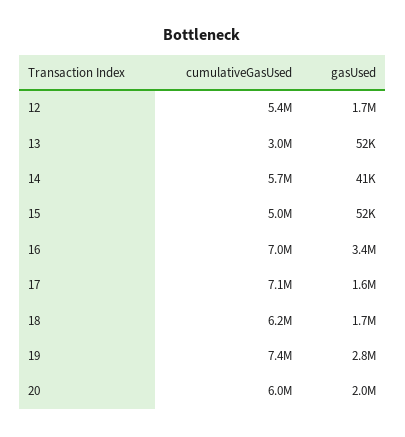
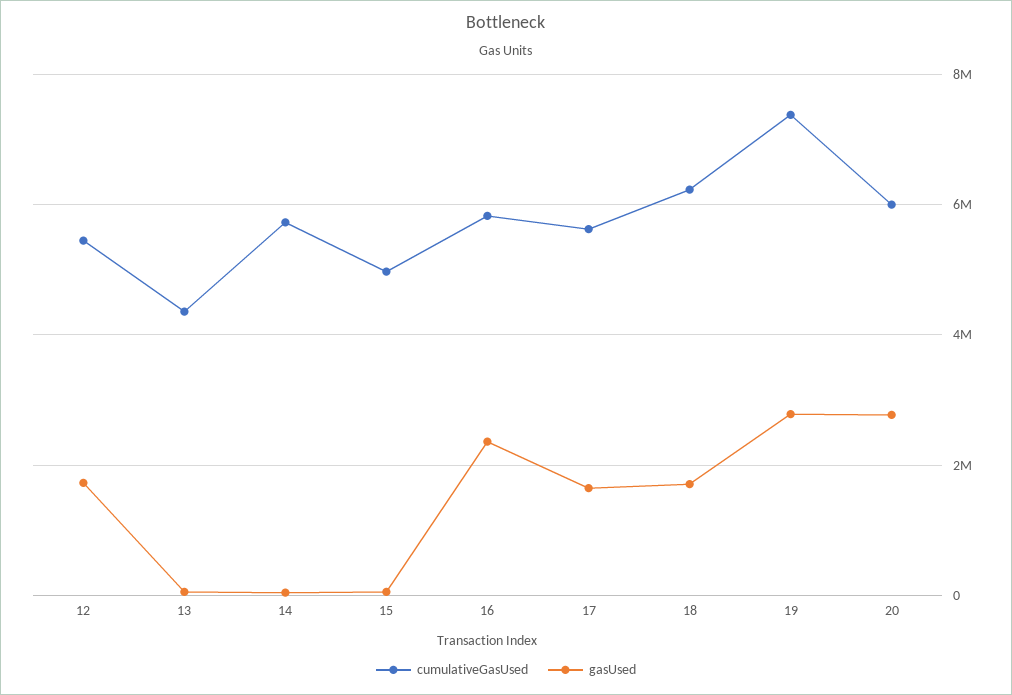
cumulativeGasUsed, 13: 3000000 -> 4400000
cumulativeGasUsed, 16: 7000000 -> 5800000
gasUsed, 16: 3400000 -> 2400000
cumulativeGasUsed, 17: 7100000 -> 5600000
gasUsed, 20: 2000000 -> 2800000

